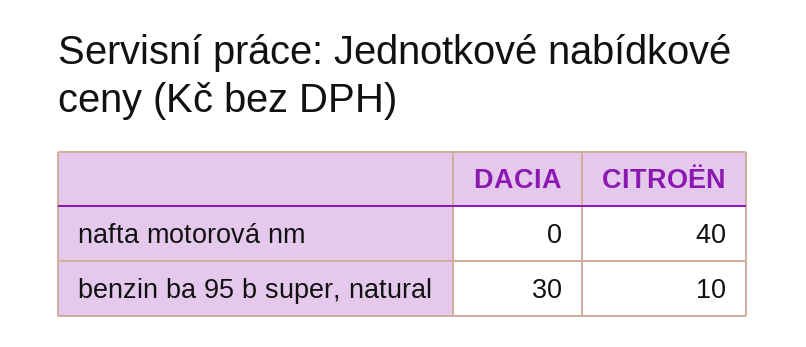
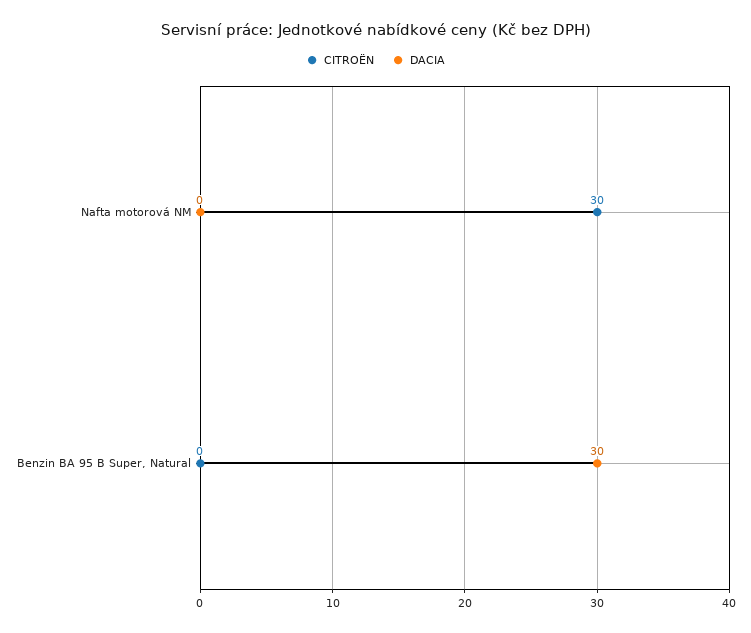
CITROËN, nafta motorová nm: 40 -> 30
CITROËN, benzin ba 95 b super, natural: 10 -> 0

